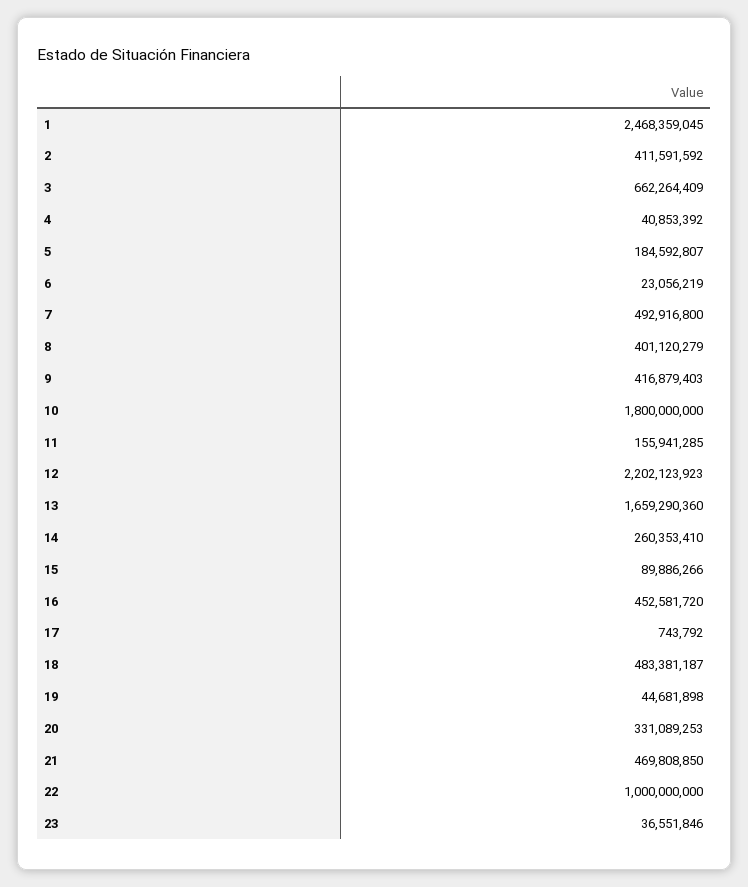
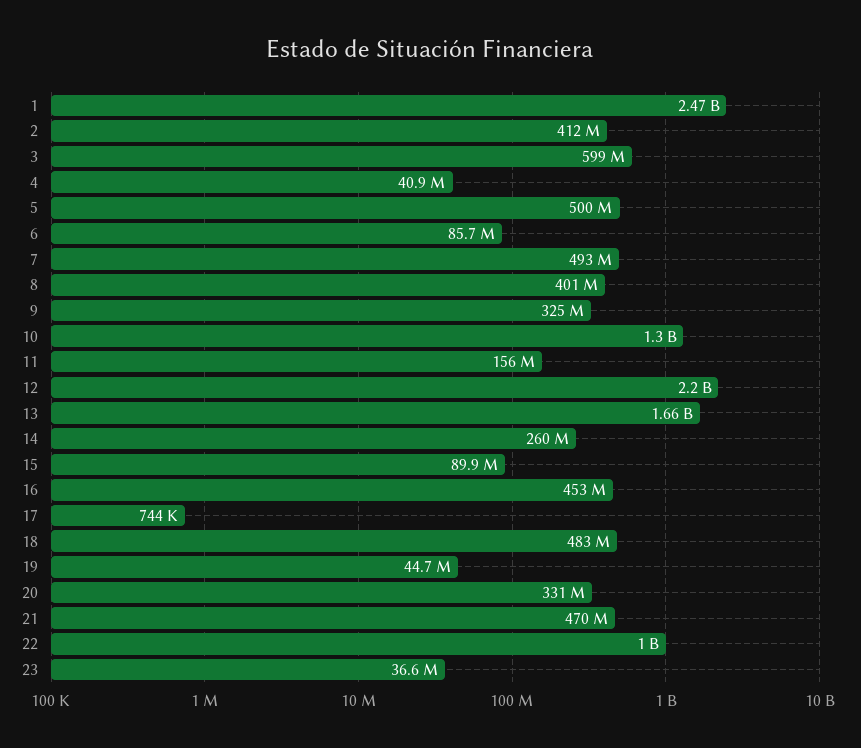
3: 662264409 -> 599000000
5: 184592807 -> 500000000
6: 23056219 -> 85700000
9: 416879403 -> 325000000
10: 1800000000 -> 1300000000

